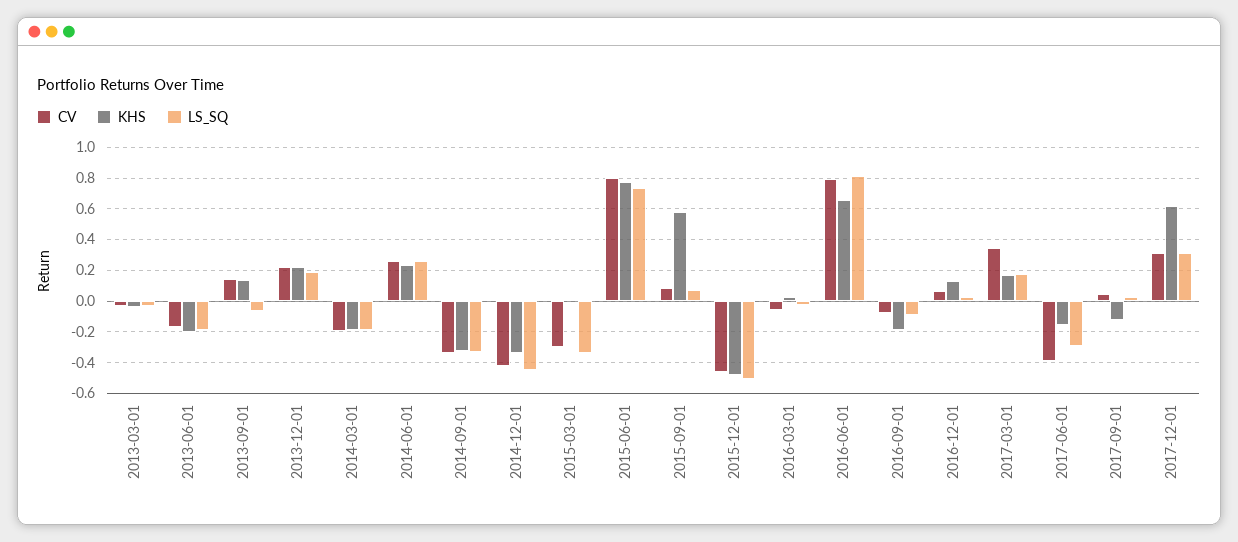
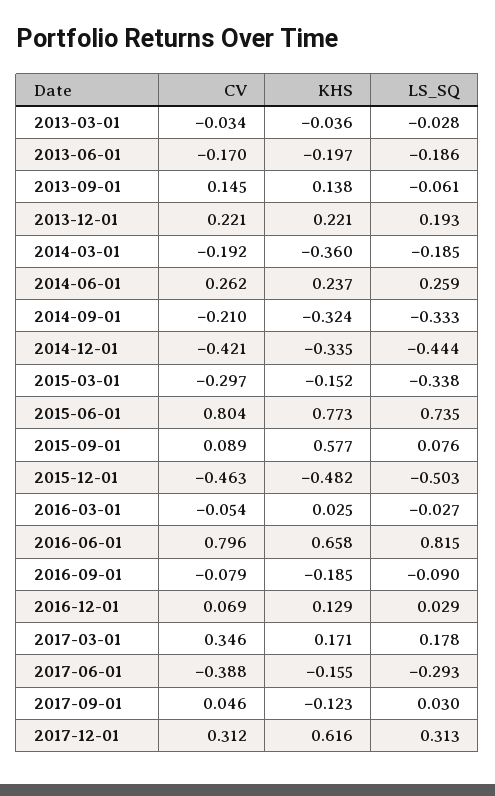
KHS, 2014-03-01: -0.2 -> -0.36
CV, 2014-09-01: -0.35 -> -0.21
KHS, 2015-03-01: 0 -> -0.152

